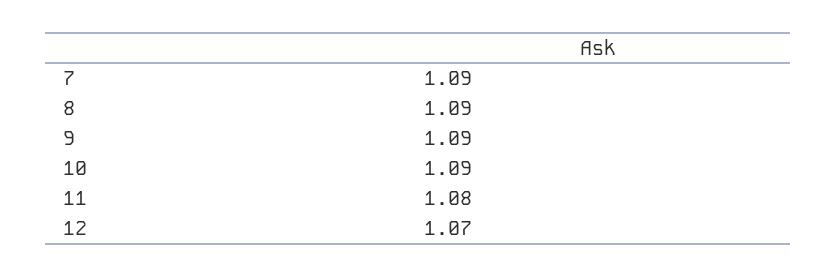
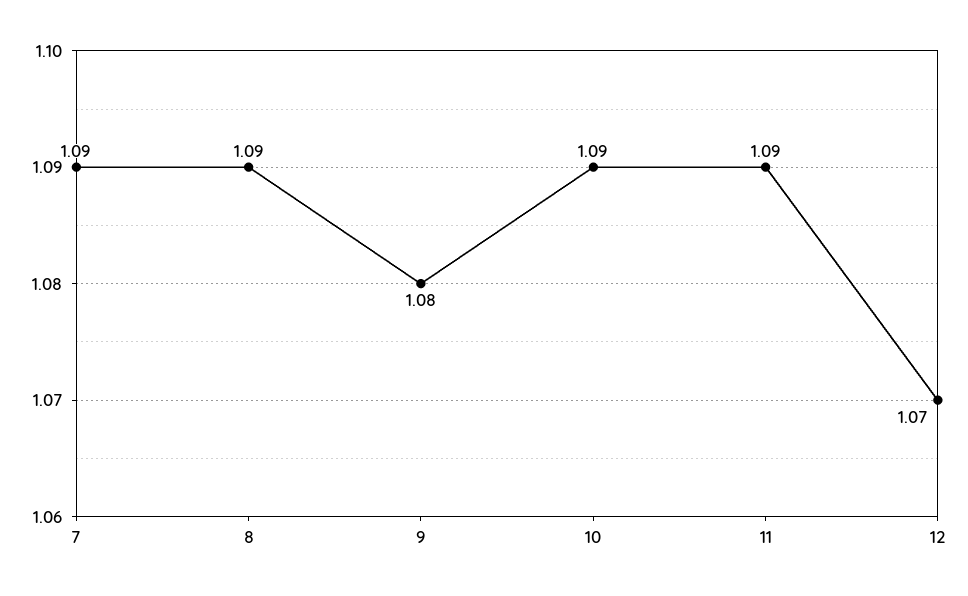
9: 1.09 -> 1.08
11: 1.08 -> 1.09

